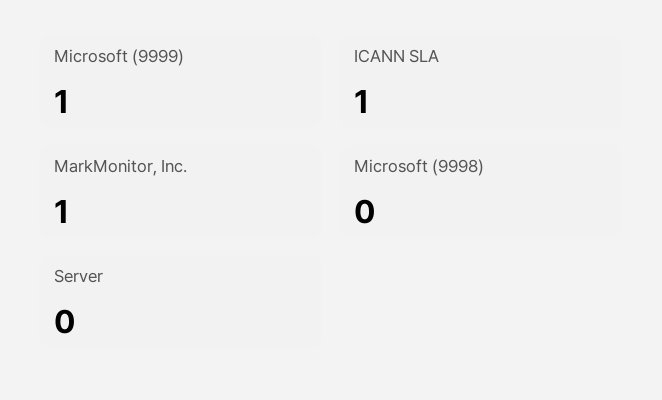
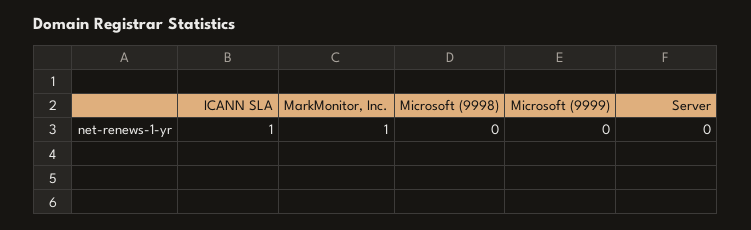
Microsoft (9999): 1 -> 0

